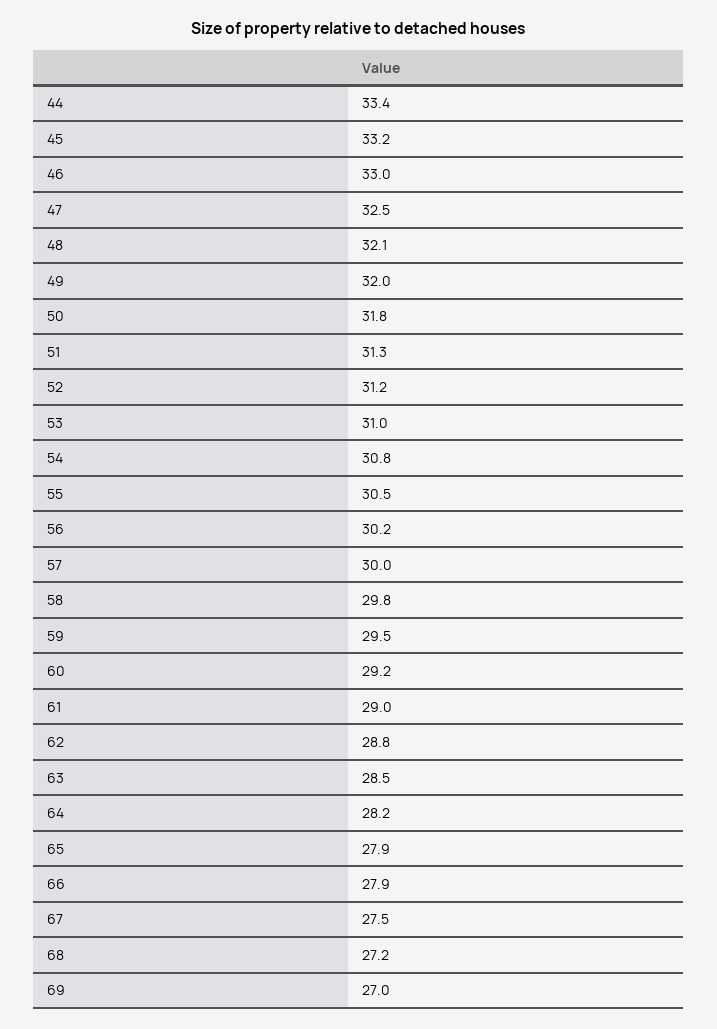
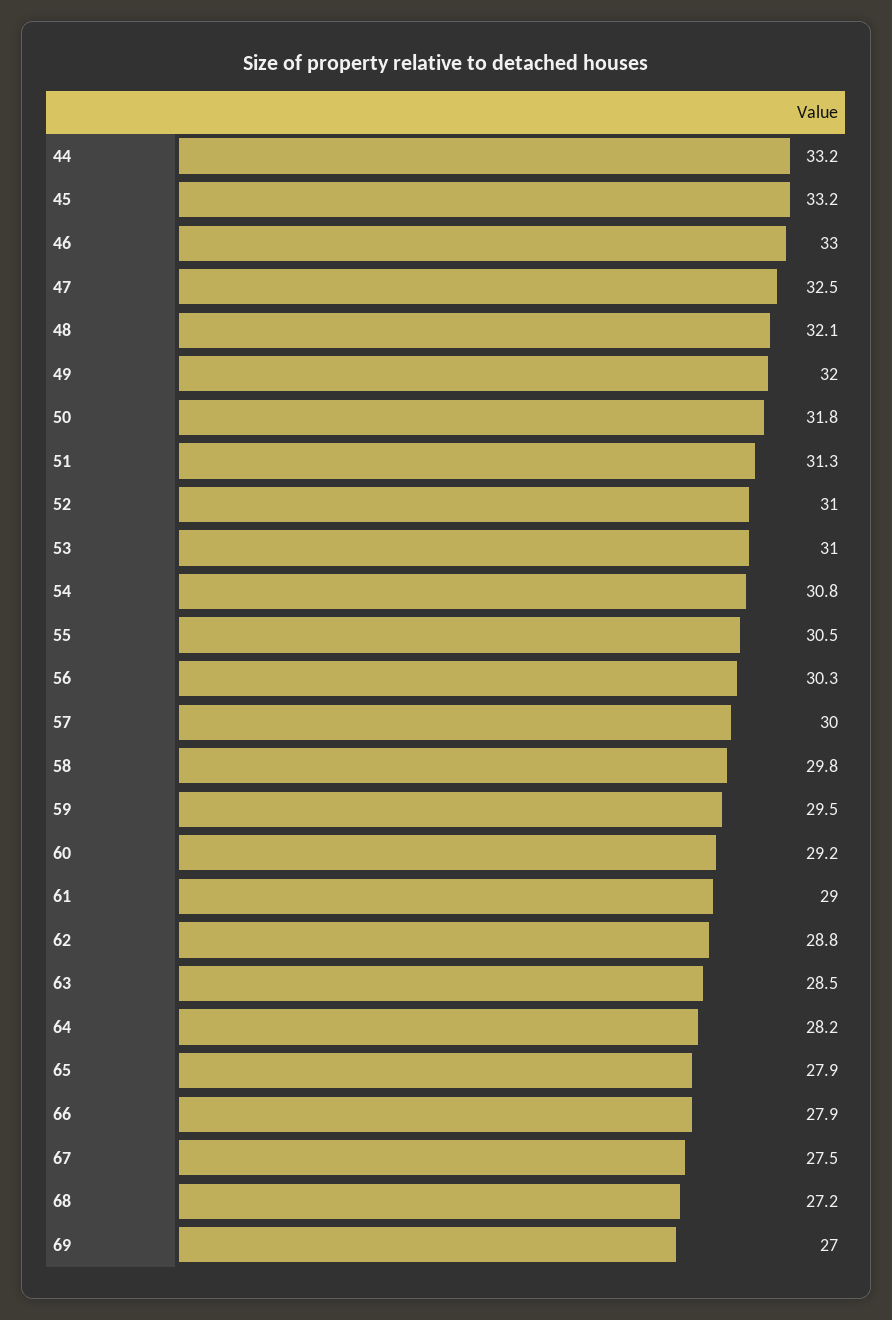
44: 33.4 -> 33.2
52: 31.2 -> 31
56: 30.2 -> 30.3

